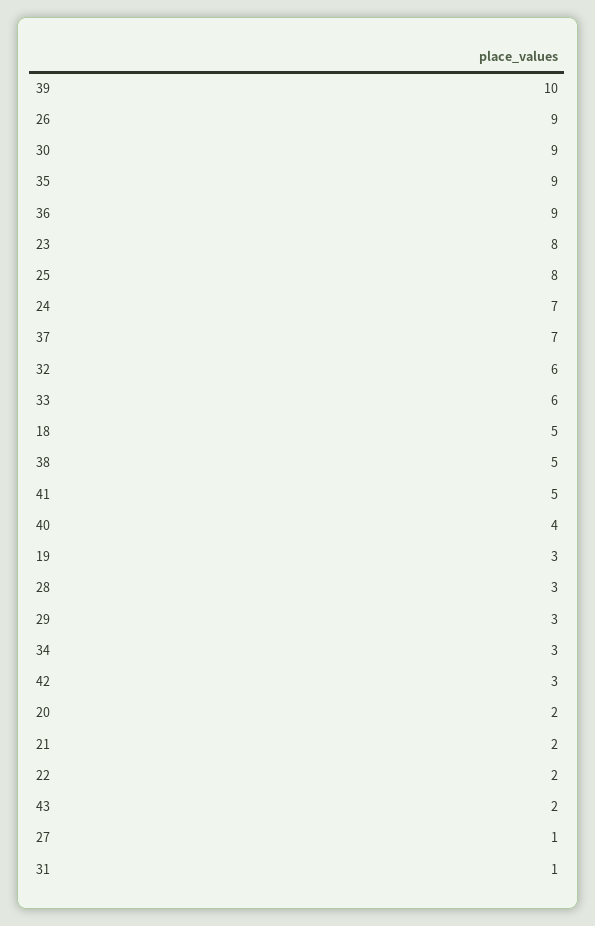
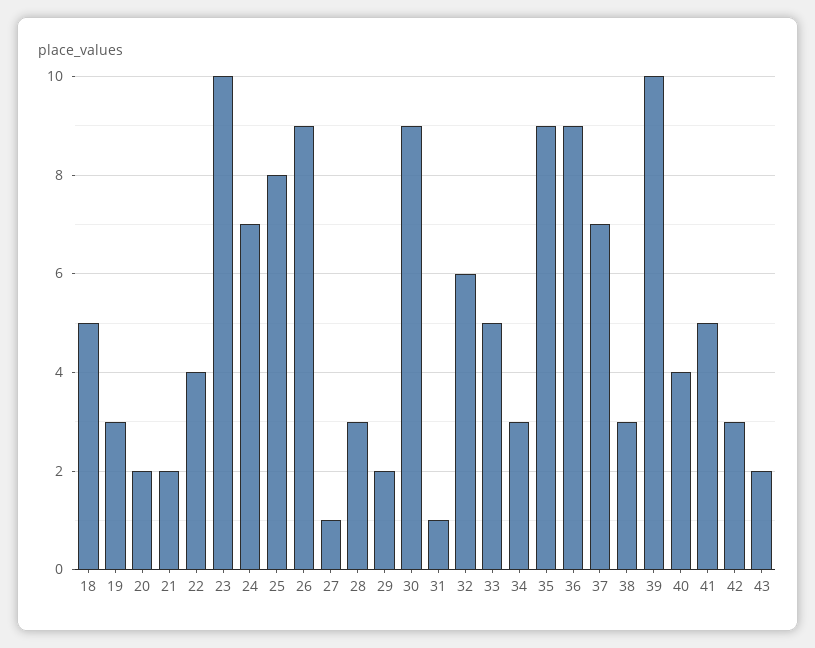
23: 8 -> 10
33: 6 -> 5
38: 5 -> 3
29: 3 -> 2
22: 2 -> 4

